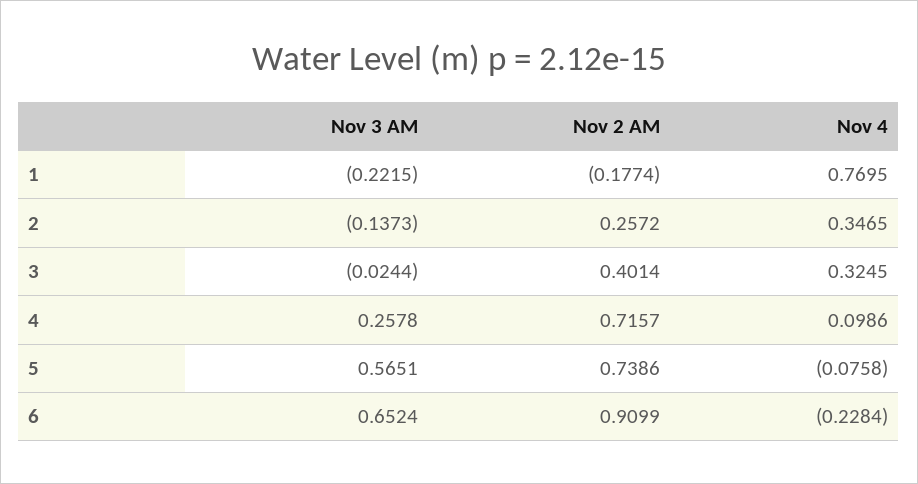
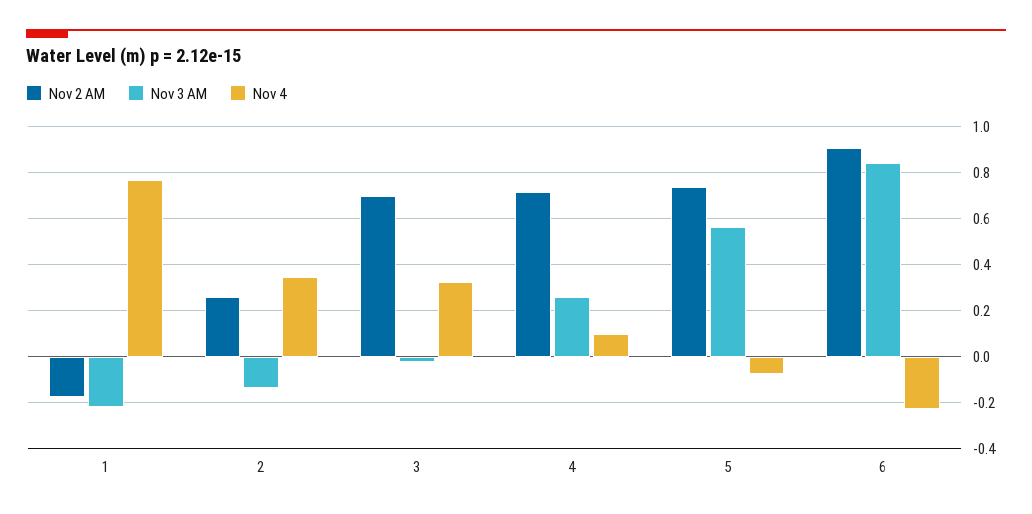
Nov 2 AM, 3: 0.4014 -> 0.7
Nov 3 AM, 6: 0.6524 -> 0.85

